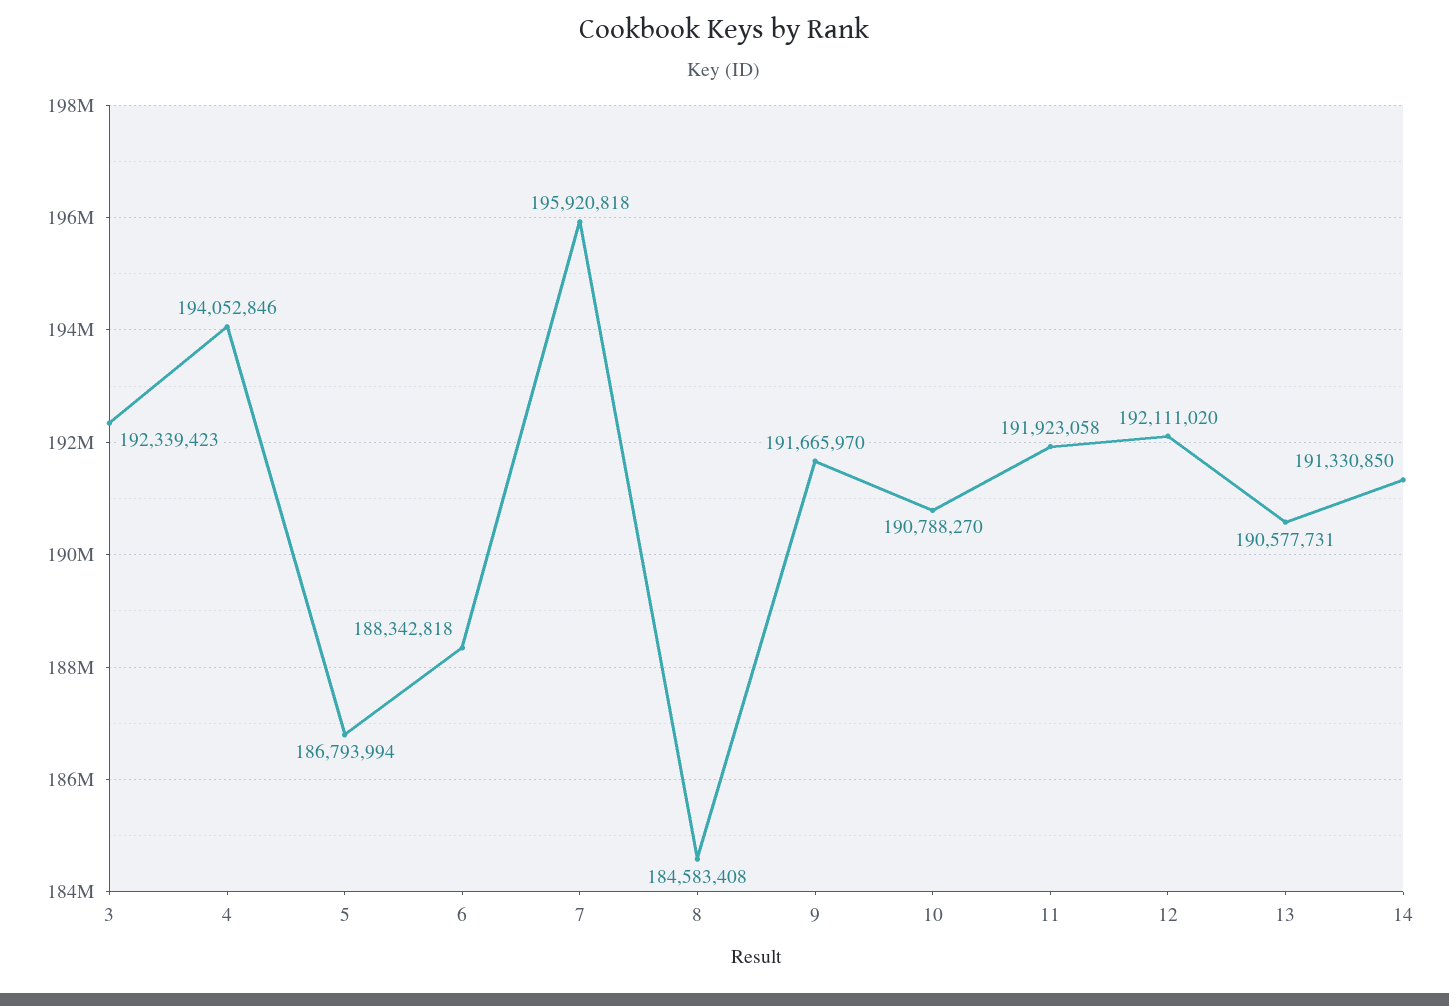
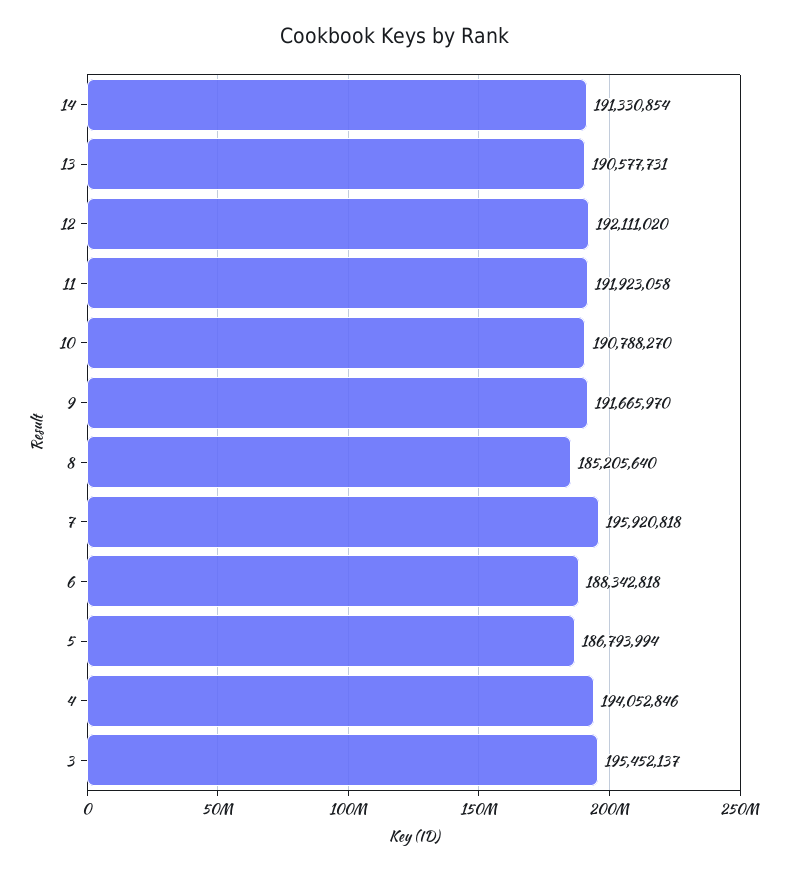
3: 192339423 -> 195452137
8: 184583408 -> 185205640
14: 191330850 -> 191330854

